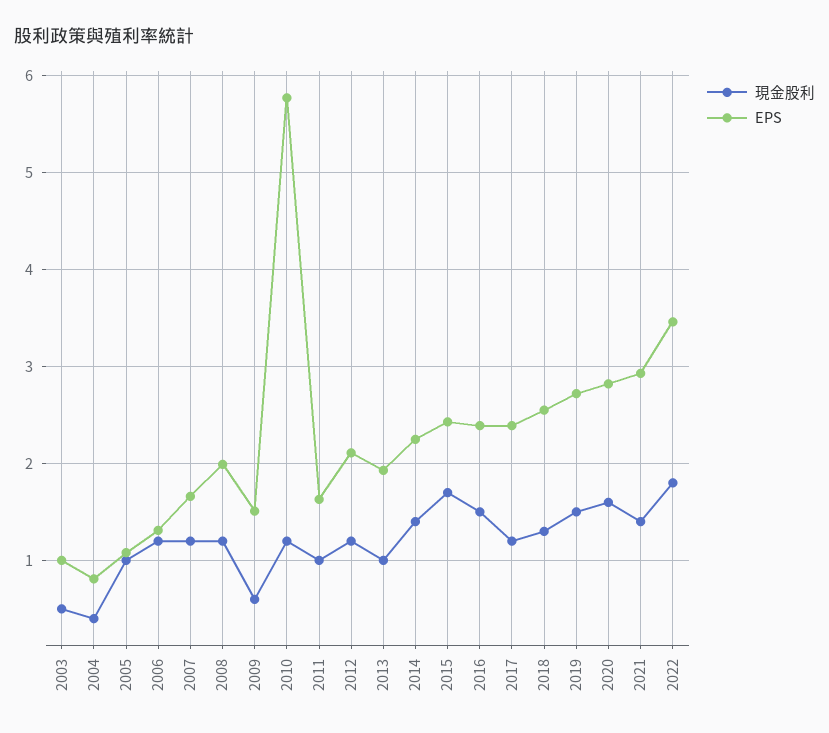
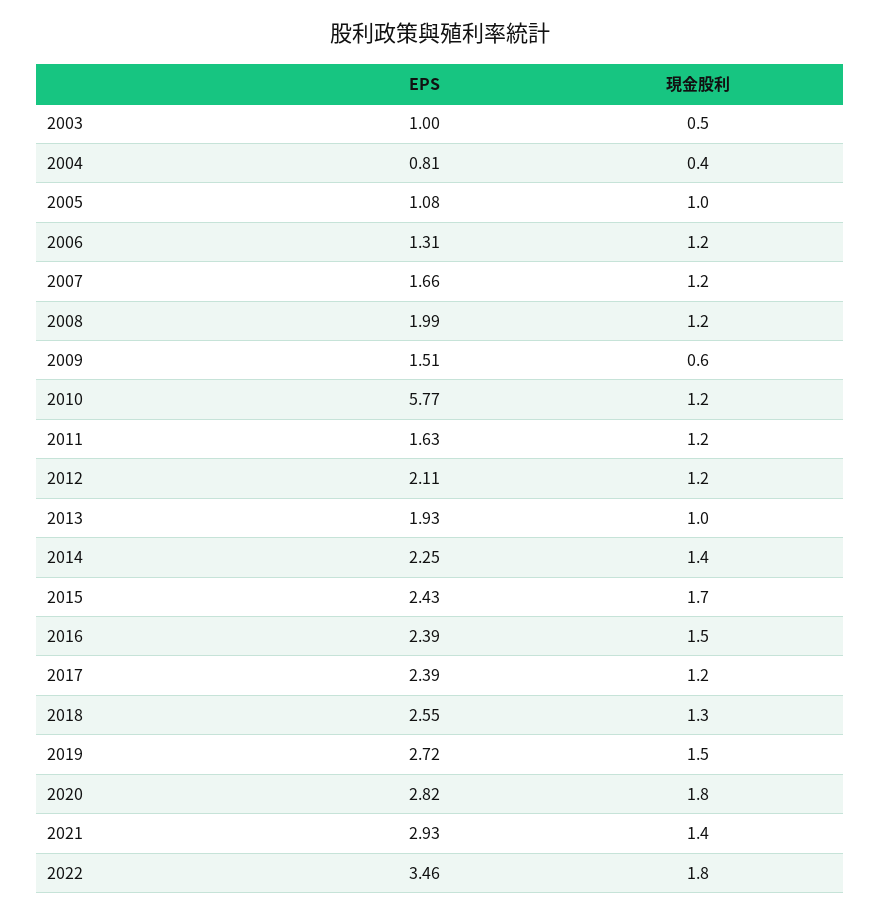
現金股利, 2011: 1 -> 1.2
現金股利, 2020: 1.6 -> 1.8

